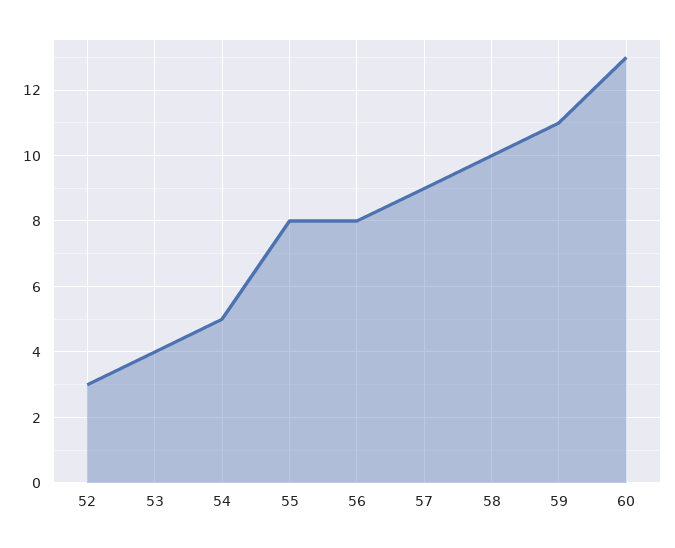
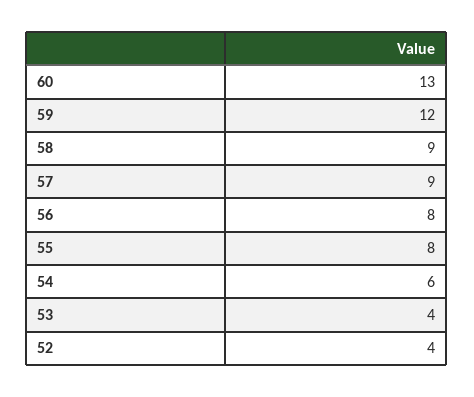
52: 3 -> 4
54: 5 -> 6
58: 10 -> 9
59: 11 -> 12

